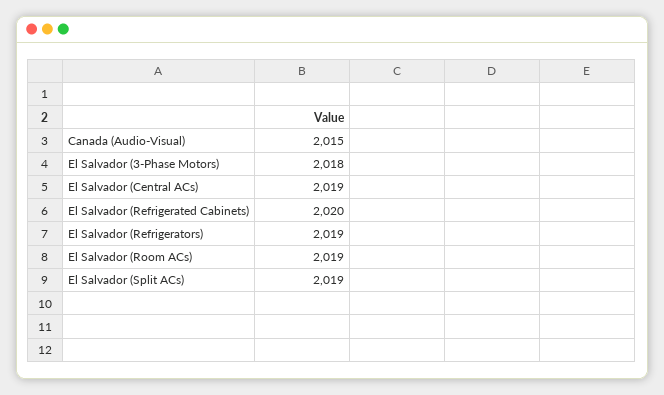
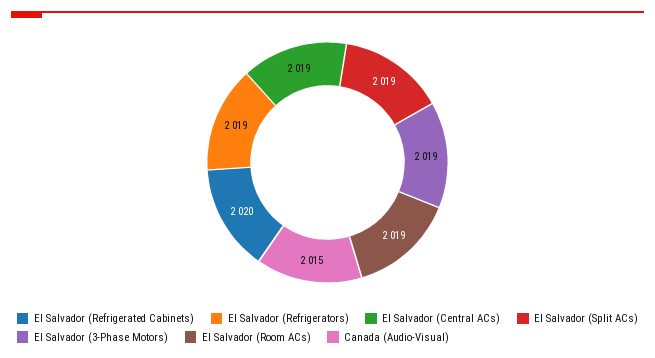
El Salvador (3-Phase Motors): 2018 -> 2019

